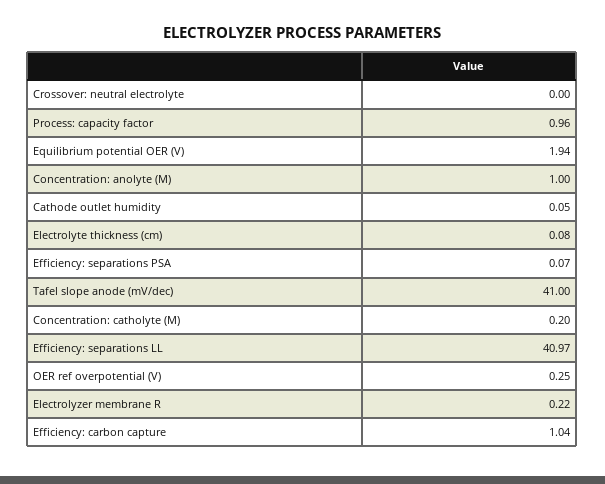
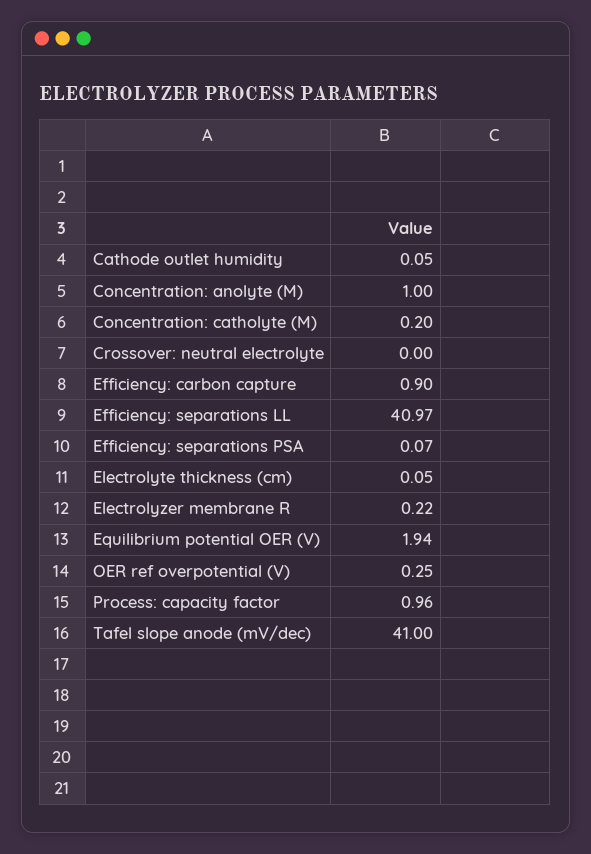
Electrolyte thickness (cm): 0.08 -> 0.05
Efficiency: carbon capture: 1.04 -> 0.9

